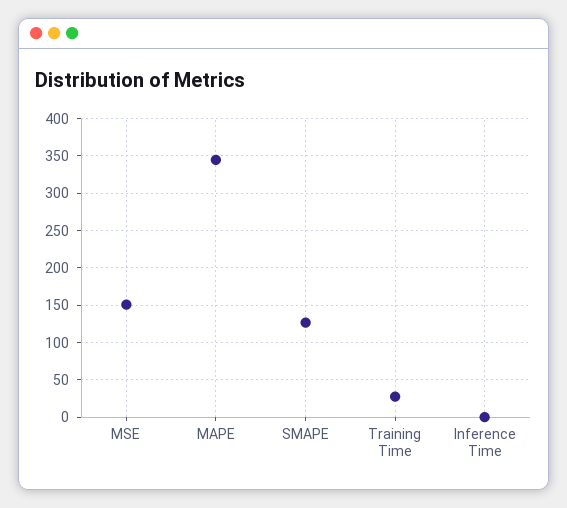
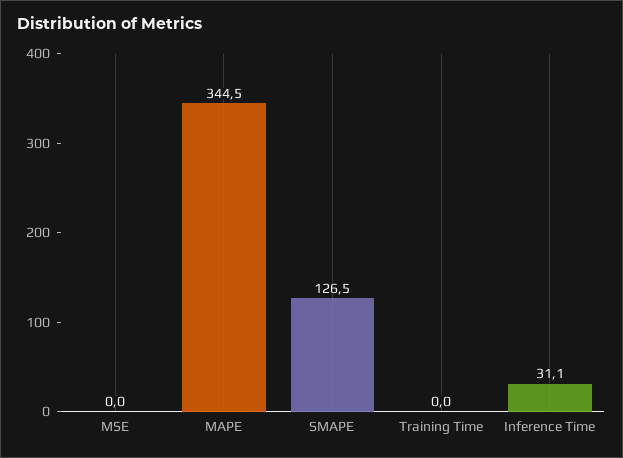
MSE: 150 -> 0
Training Time: 30 -> 0
Inference Time: 0 -> 31.1

